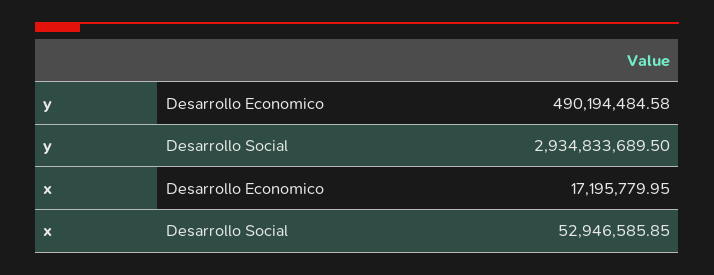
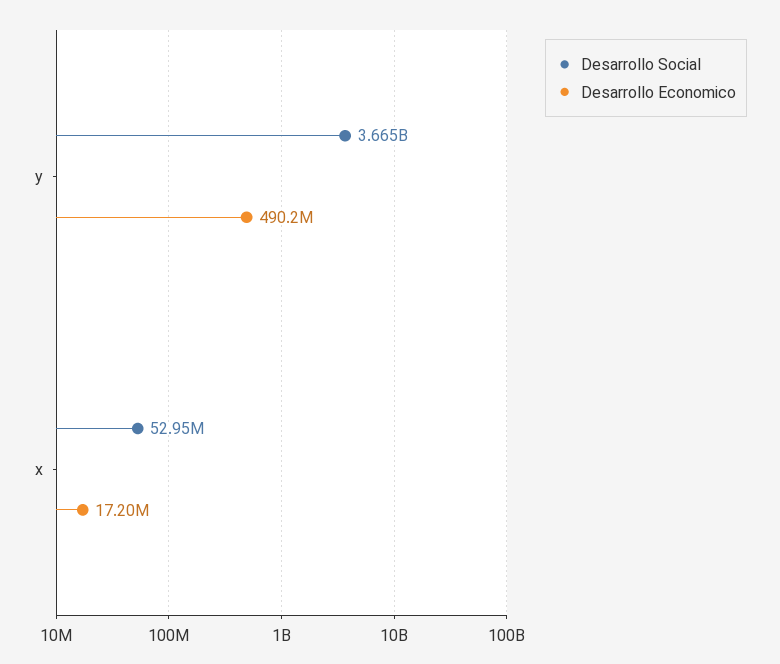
Desarrollo Social, y: 2934833689.5 -> 3665000000

